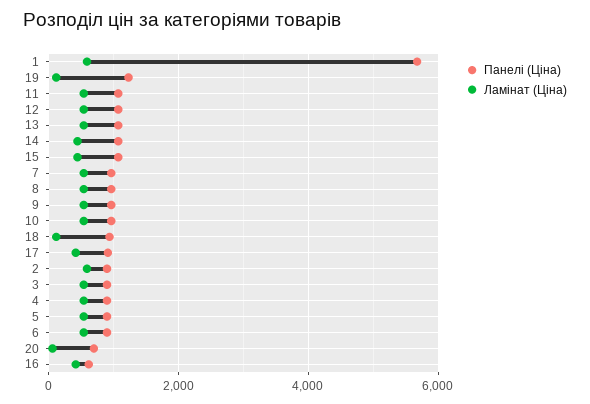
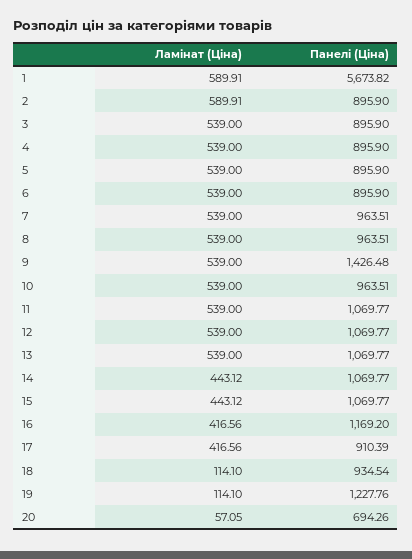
Панелі (Ціна), 9: 1000 -> 1426.48
Панелі (Ціна), 16: 600 -> 1169.2

